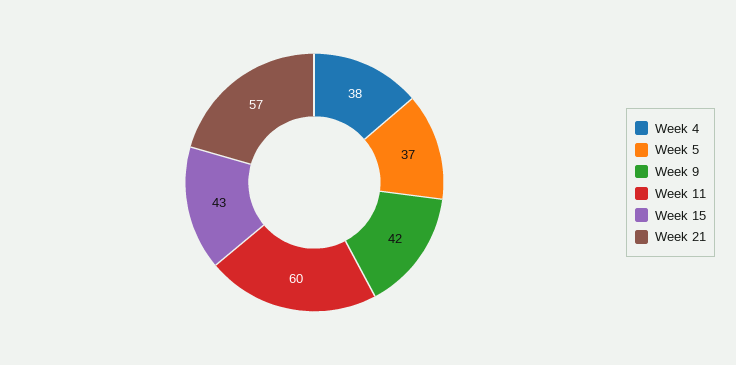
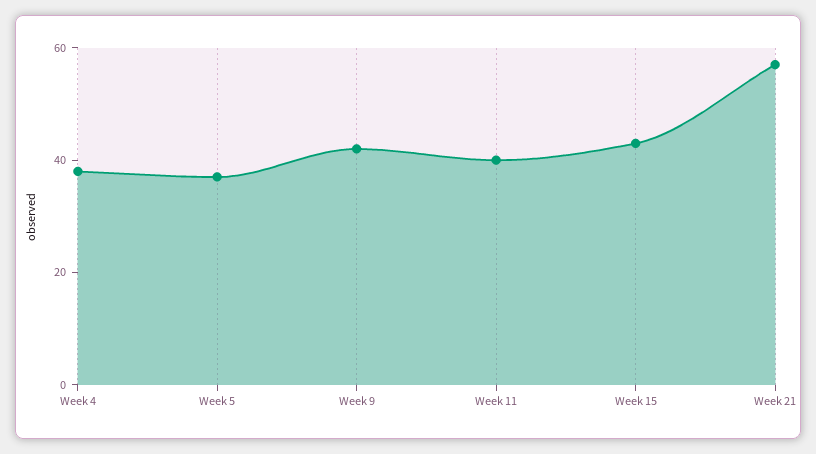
Week 11: 60 -> 40

